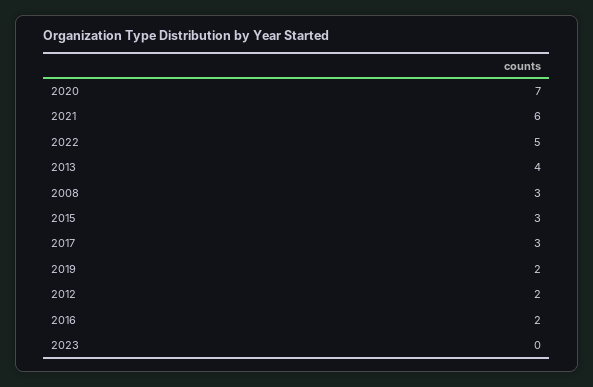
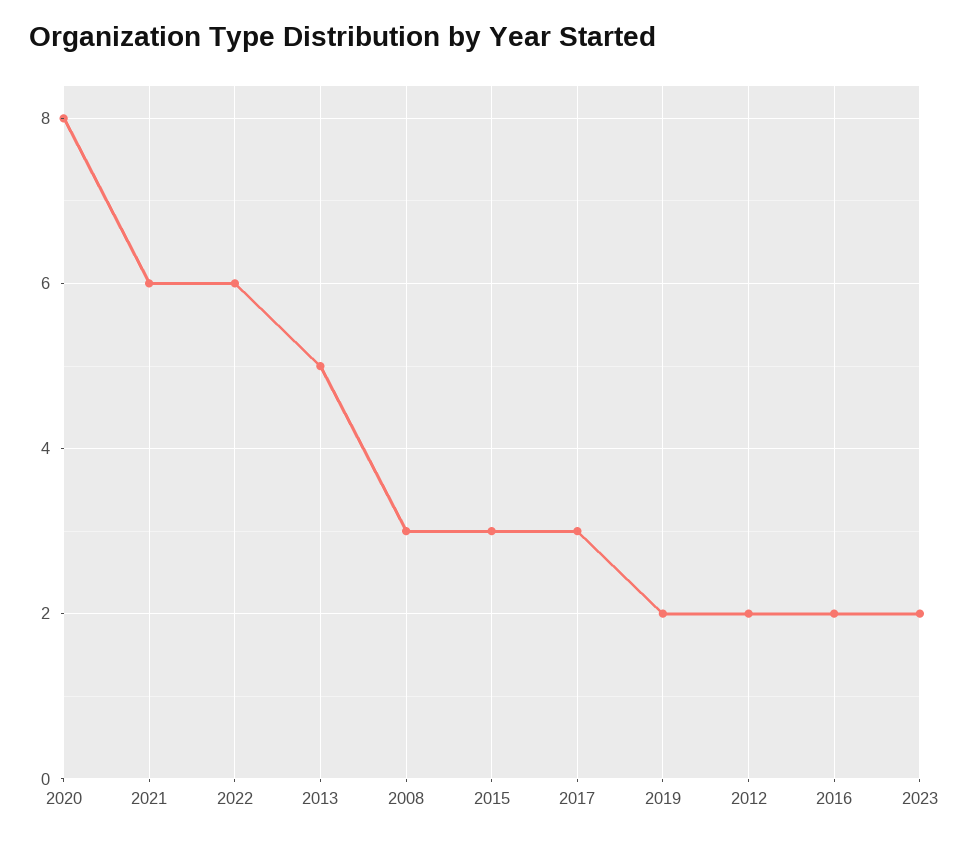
2020: 7 -> 8
2022: 5 -> 6
2013: 4 -> 5
2023: 0 -> 2

